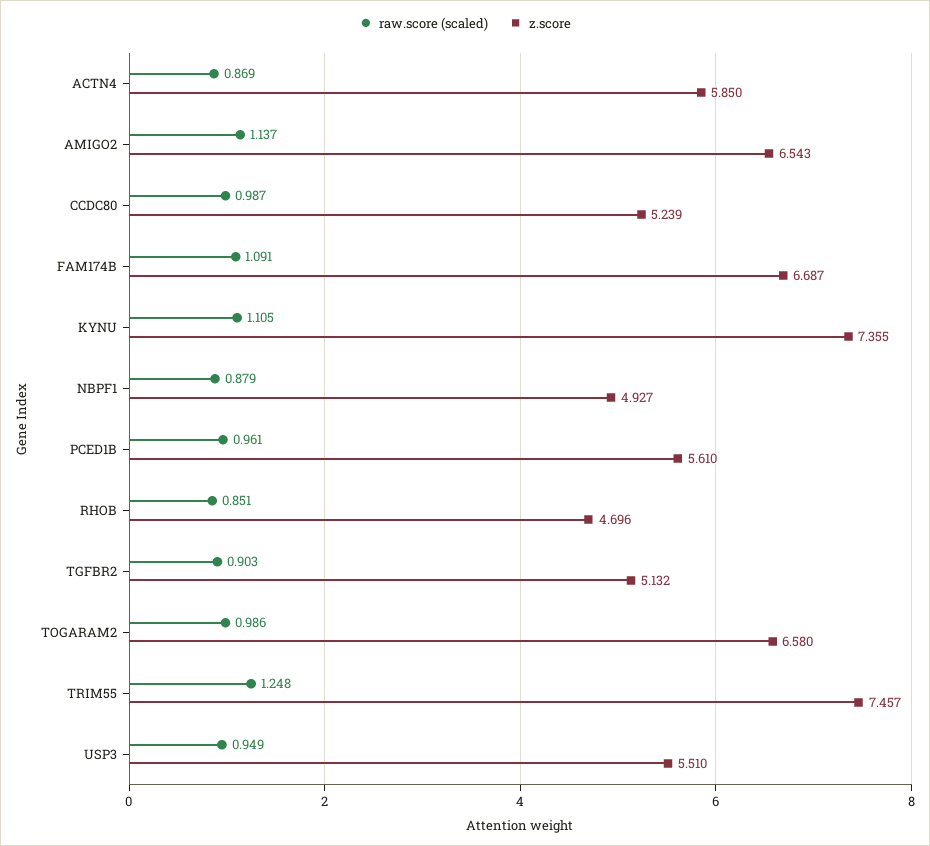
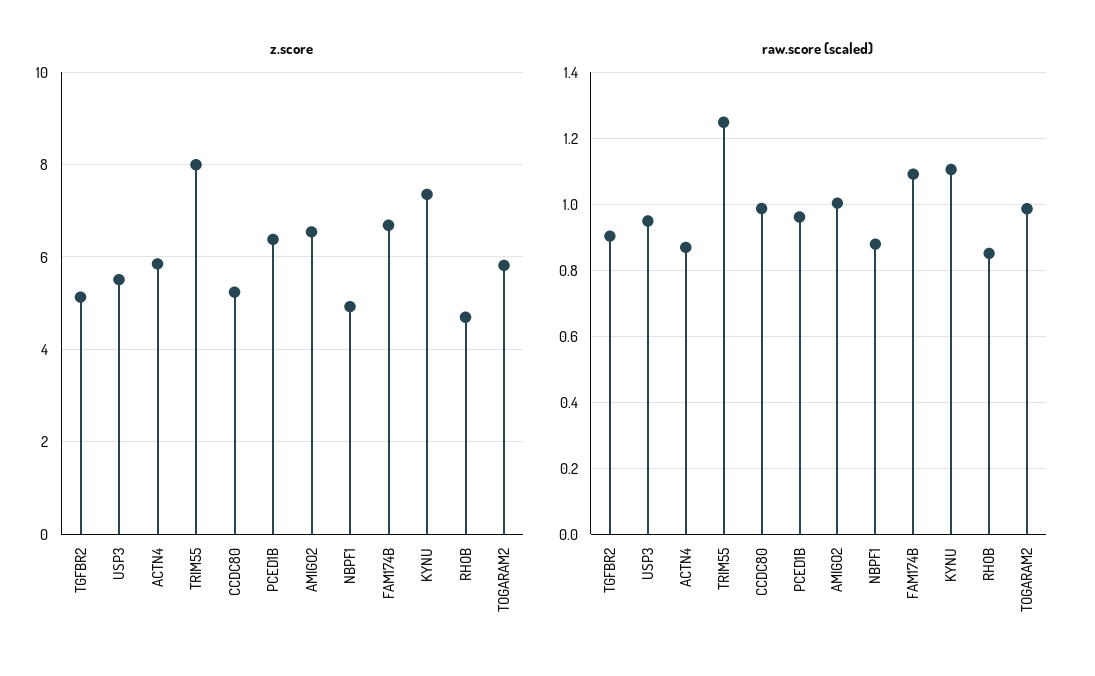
raw.score (scaled), AMIGO2: 1.137 -> 1
z.score, PCED1B: 5.61 -> 6.4
z.score, TOGARAM2: 6.58 -> 5.8
z.score, TRIM55: 7.457 -> 8

